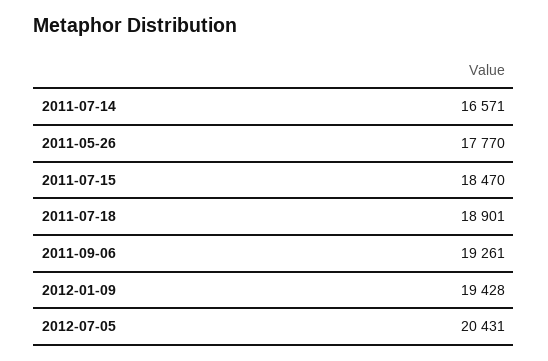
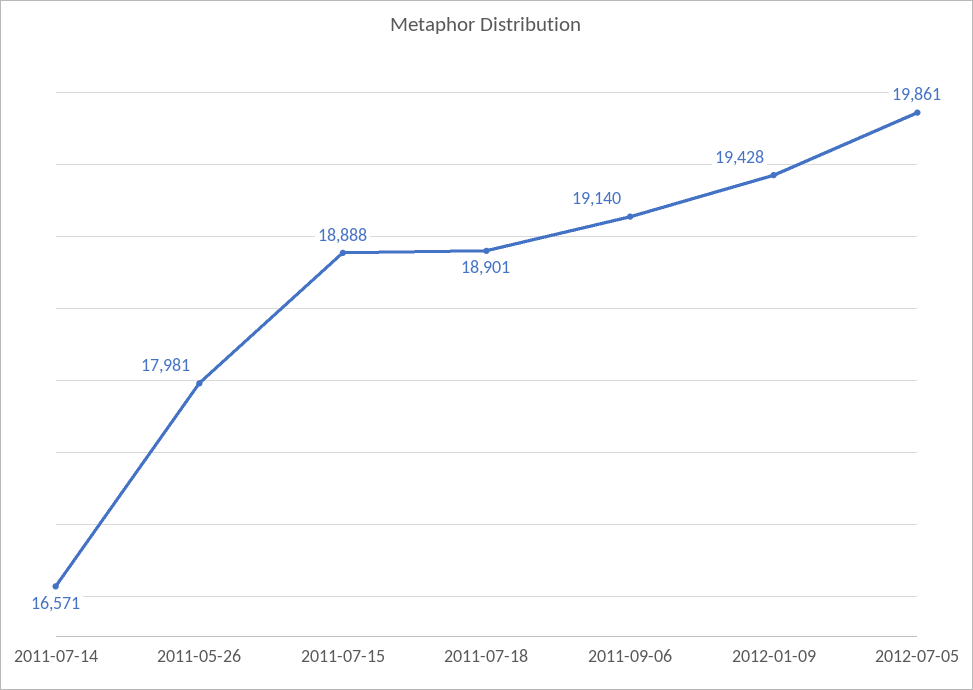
2011-05-26: 17770 -> 17981
2011-07-15: 18470 -> 18888
2011-09-06: 19261 -> 19140
2012-07-05: 20431 -> 19861

